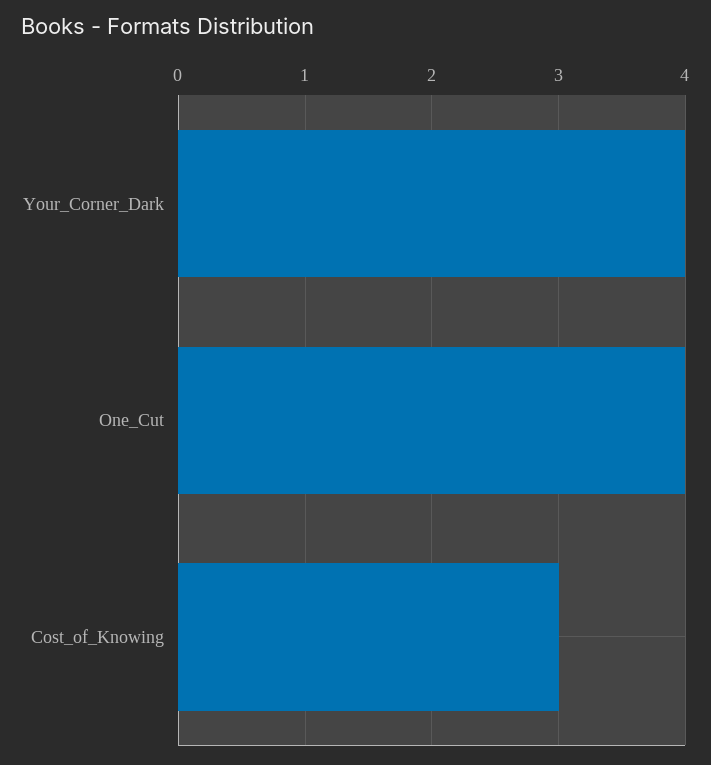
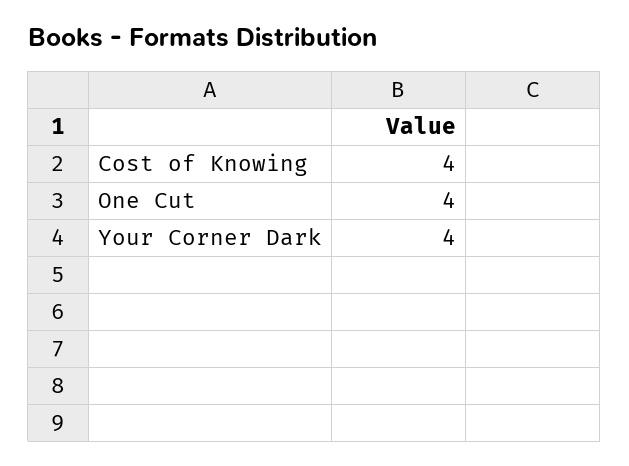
Cost_of_Knowing: 3 -> 4

